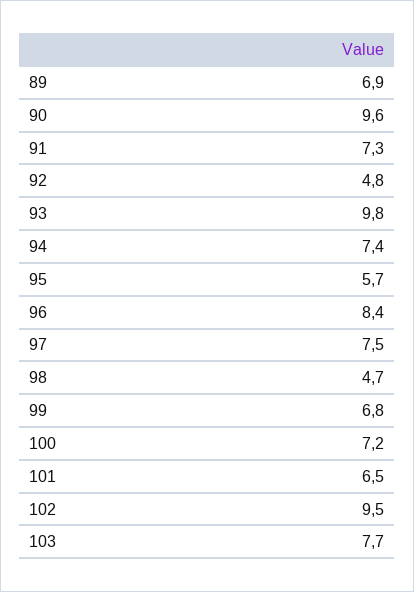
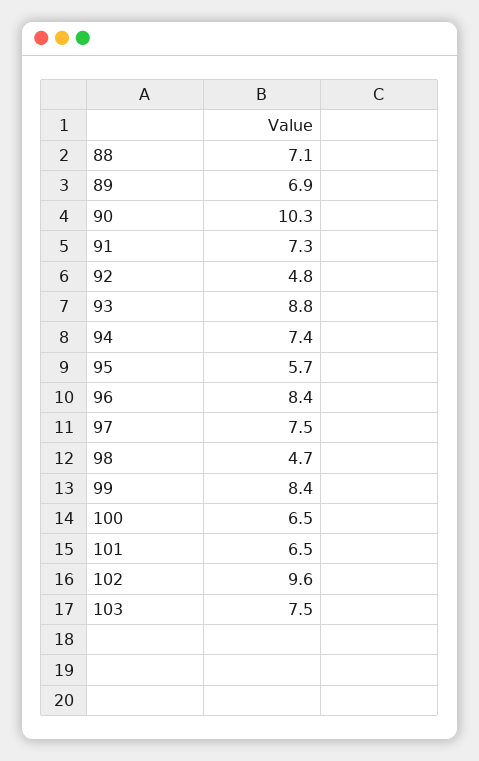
90: 9.6 -> 10.3
93: 9.8 -> 8.8
99: 6.8 -> 8.4
100: 7.2 -> 6.5
102: 9.5 -> 9.6
103: 7.7 -> 7.5
88: none -> 7.1

